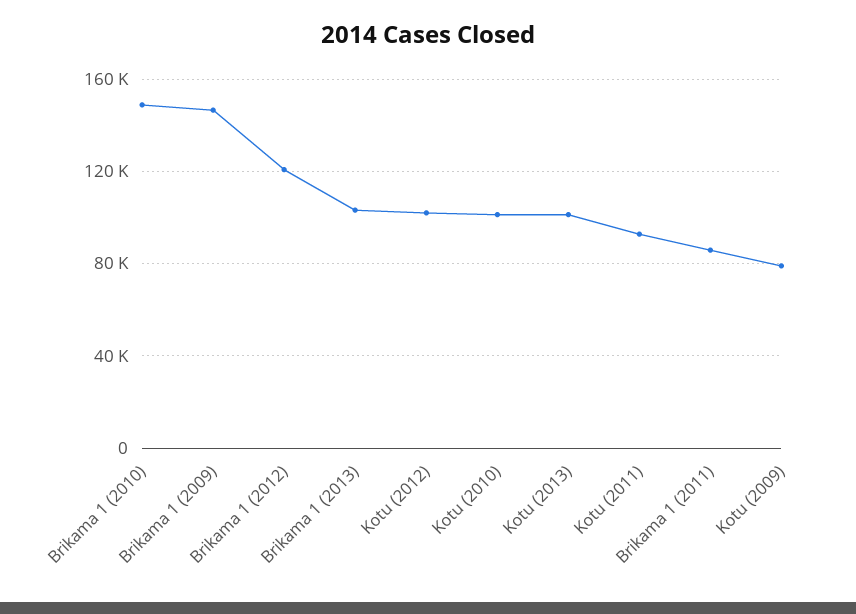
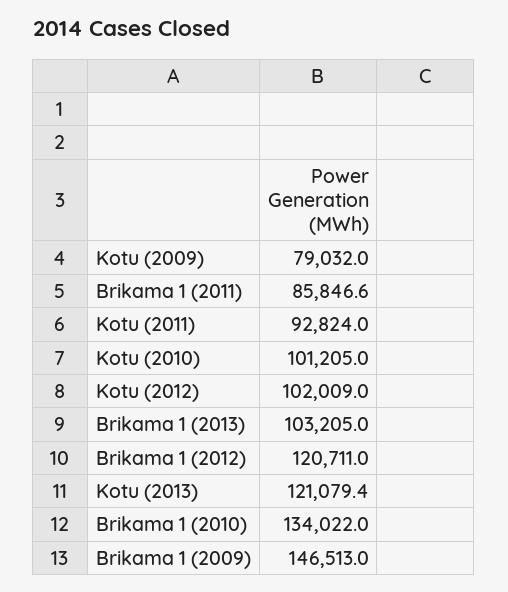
Brikama 1 (2010): 150000 -> 134022
Kotu (2013): 100000 -> 121079.4

